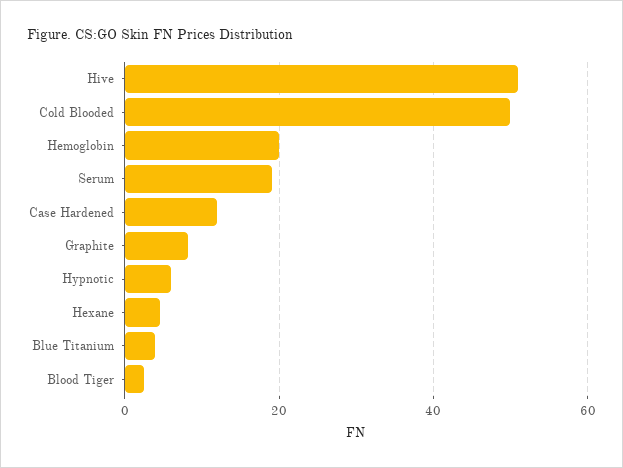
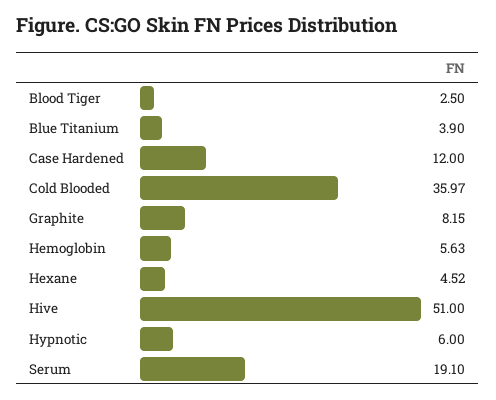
Cold Blooded: 50 -> 35.97
Hemoglobin: 20 -> 5.63

